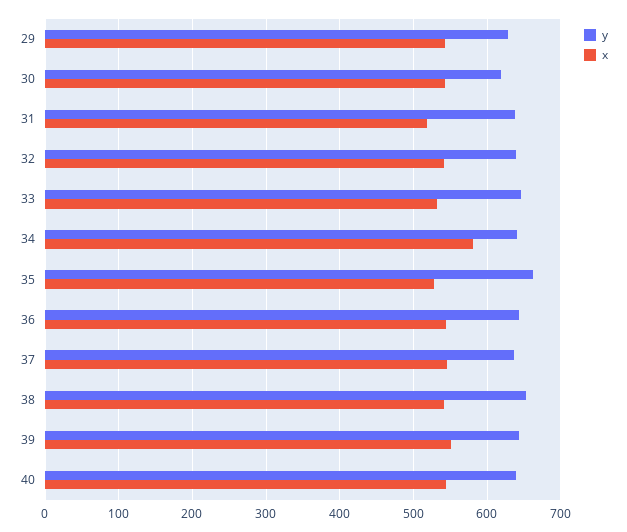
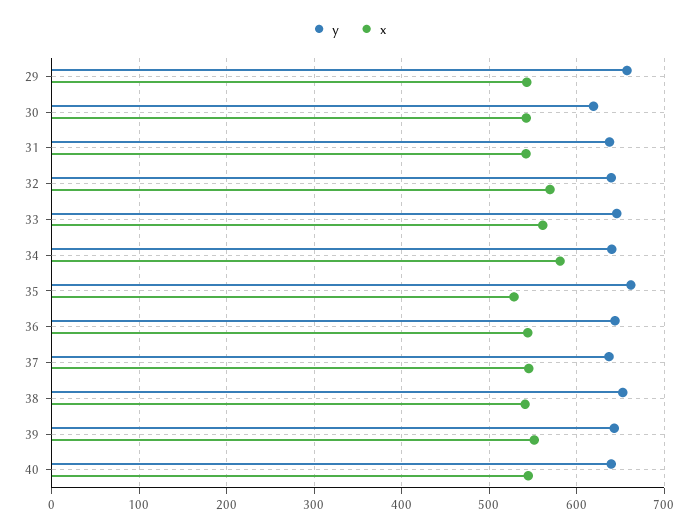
y, 29: 630 -> 660
x, 31: 520 -> 540
x, 32: 540 -> 570
x, 33: 530 -> 560

